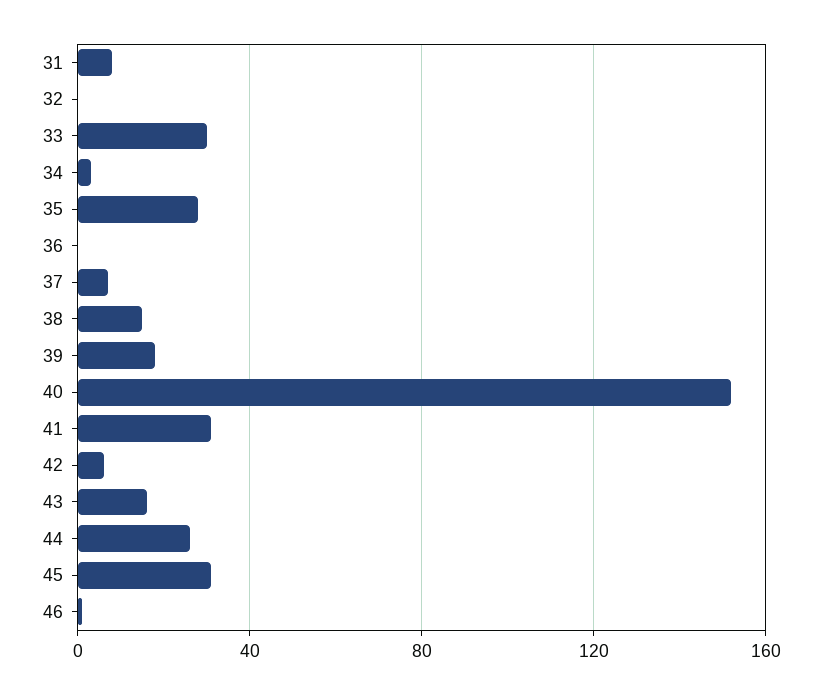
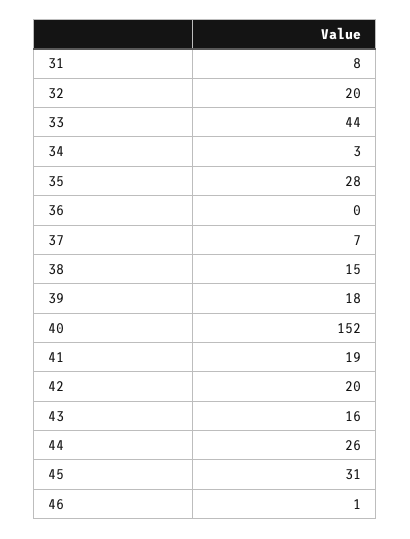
32: 0 -> 20
33: 30 -> 44
41: 30 -> 19
42: 5 -> 20

